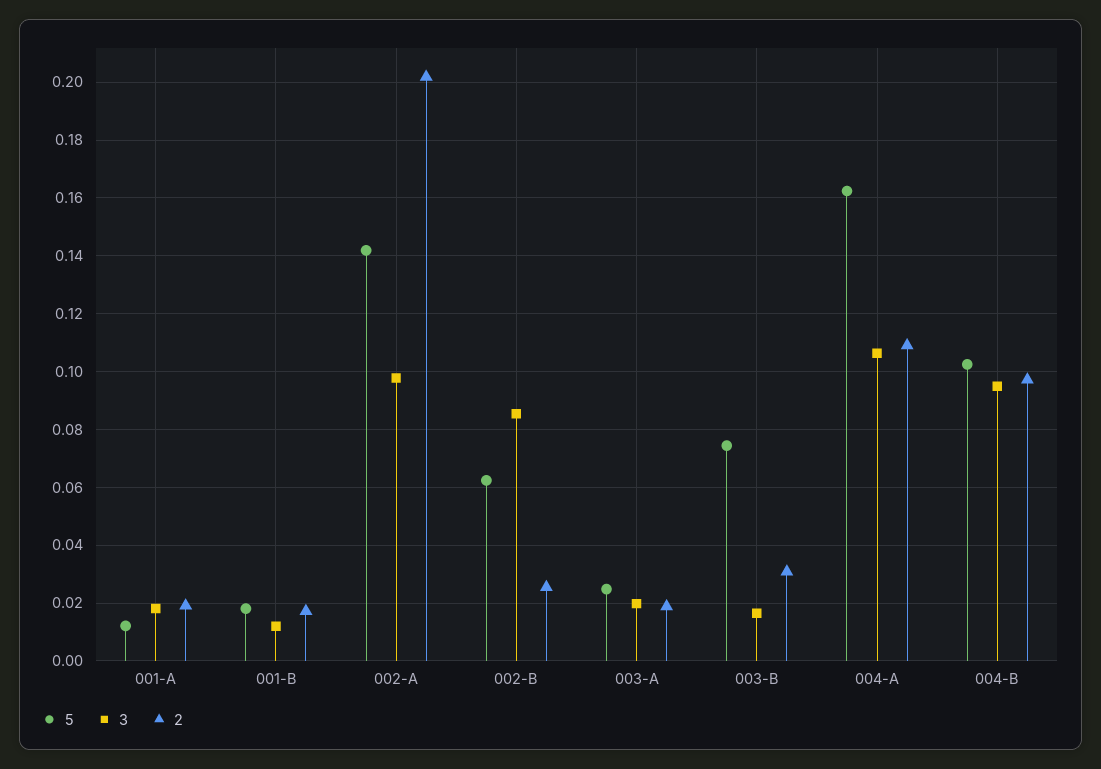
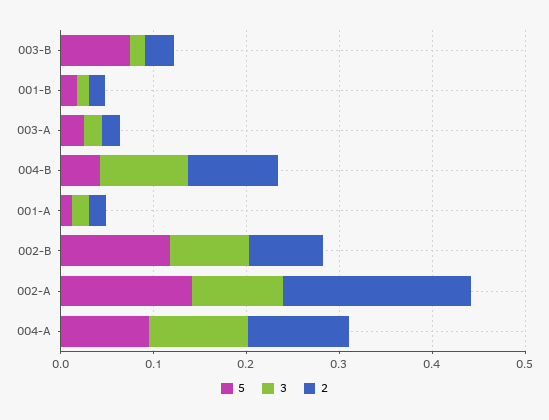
5, 002-B: 0.0625 -> 0.12
2, 002-B: 0.025 -> 0.08
5, 004-A: 0.1625 -> 0.1
5, 004-B: 0.1025 -> 0.04

